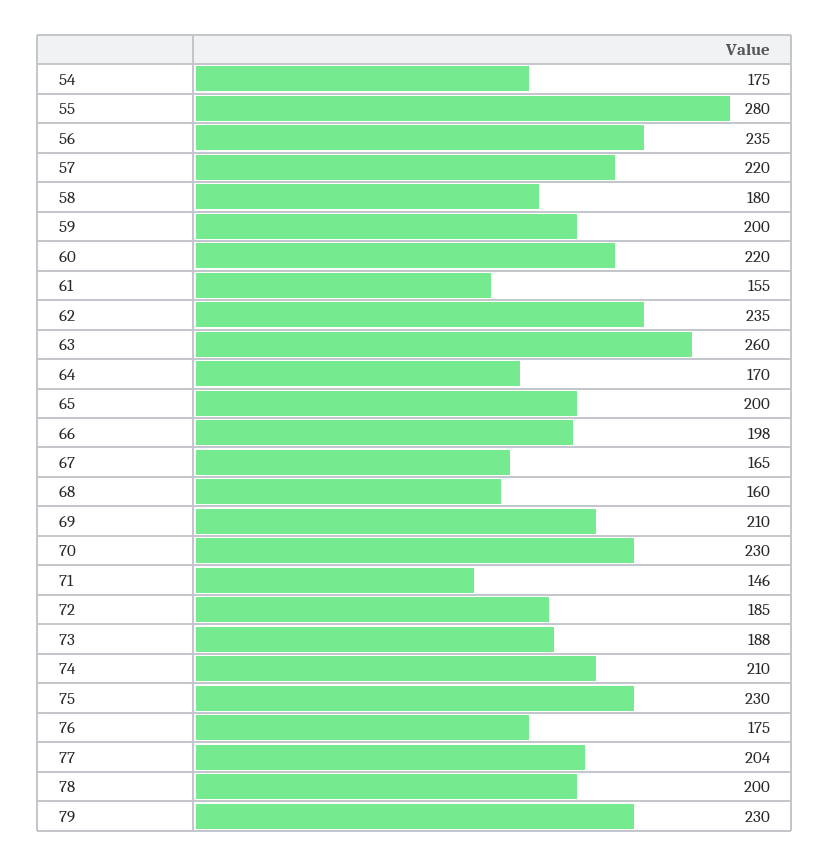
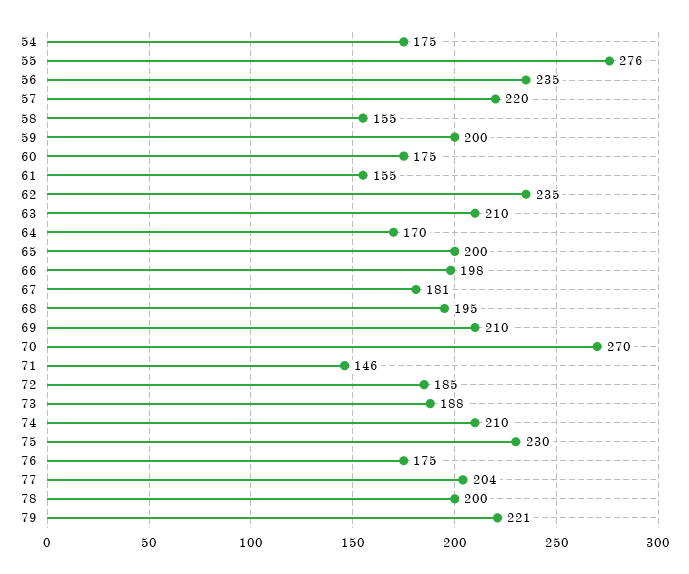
55: 280 -> 276
58: 180 -> 155
60: 220 -> 175
63: 260 -> 210
67: 165 -> 181
68: 160 -> 195
70: 230 -> 270
79: 230 -> 221

